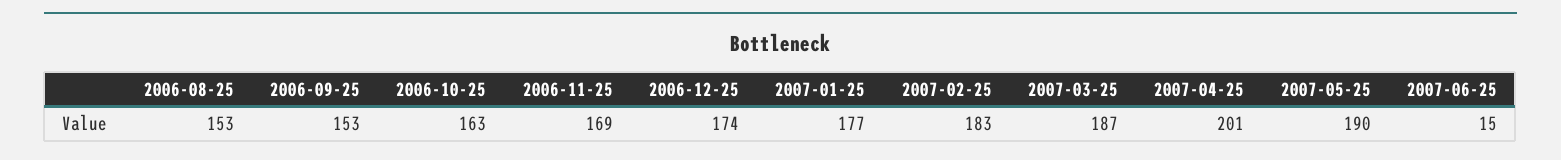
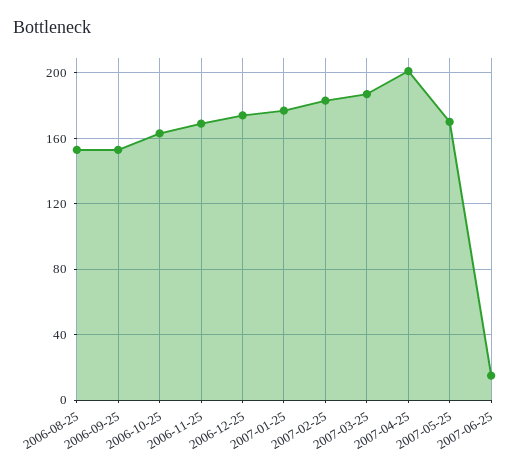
2007-05-25: 190 -> 170

